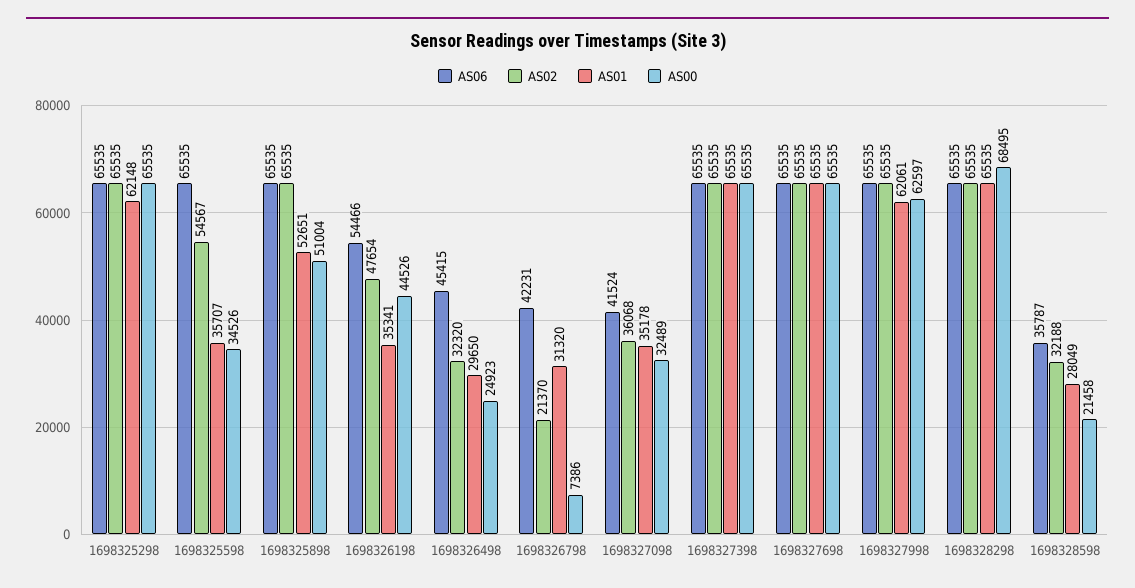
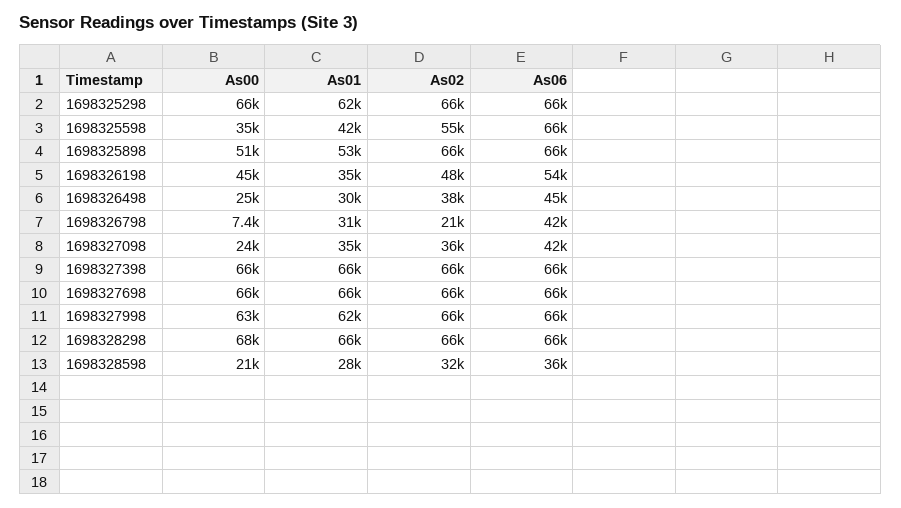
AS01, 1698325598: 35707 -> 42000
AS02, 1698326498: 32320 -> 38000
AS00, 1698327098: 32489 -> 24000

